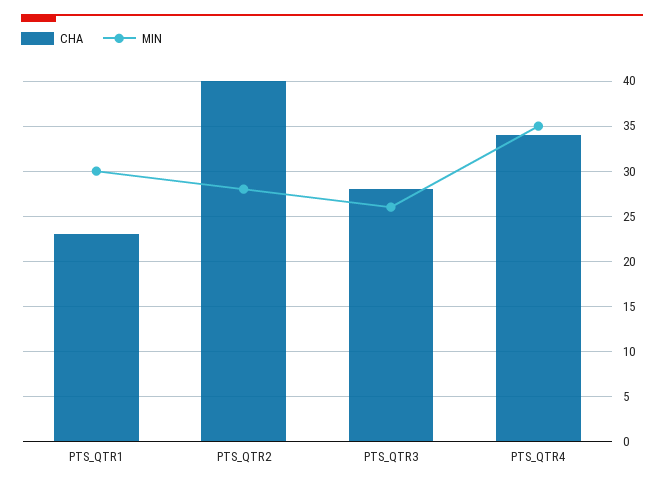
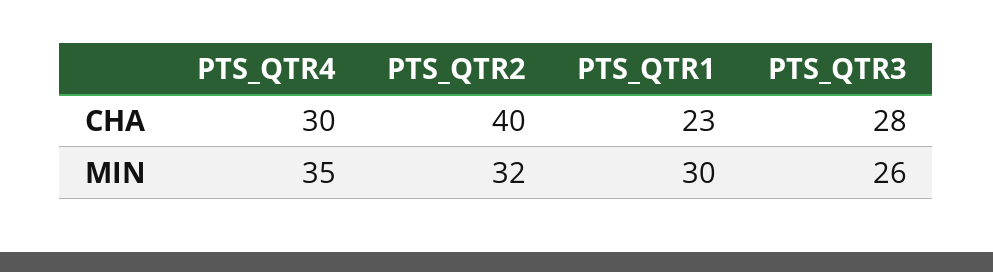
MIN, PTS_QTR2: 28 -> 32
CHA, PTS_QTR4: 34 -> 30

